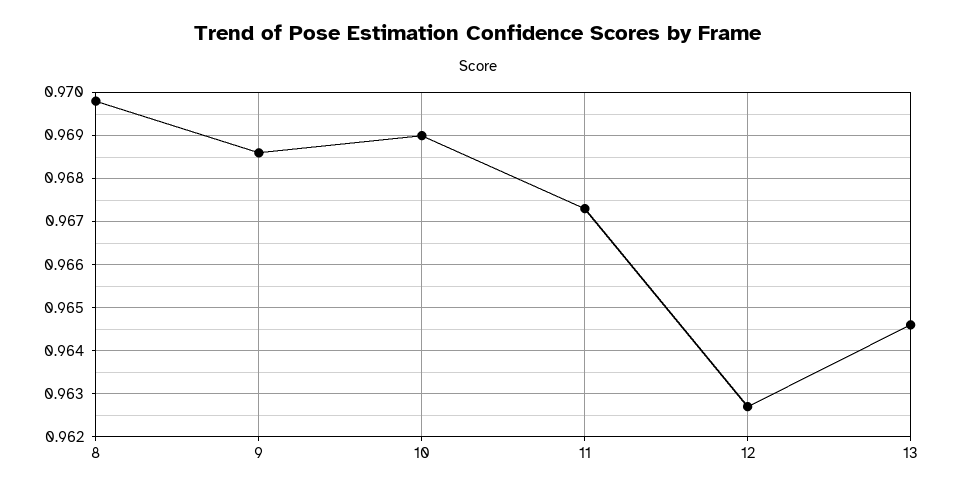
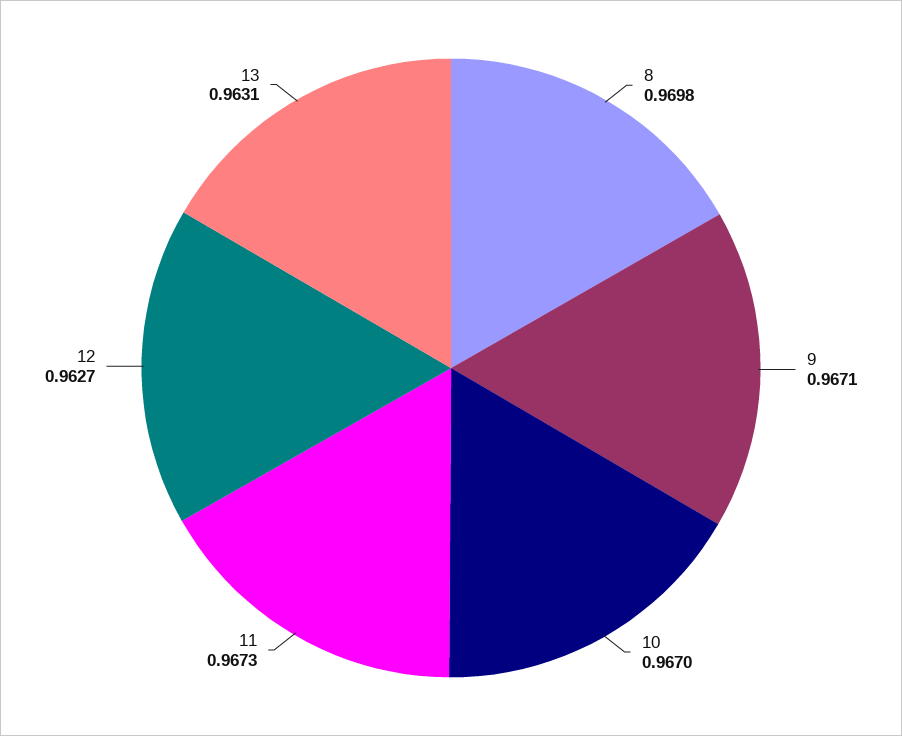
9: 0.9685 -> 0.9671
10: 0.969 -> 0.967
13: 0.9645 -> 0.9631

